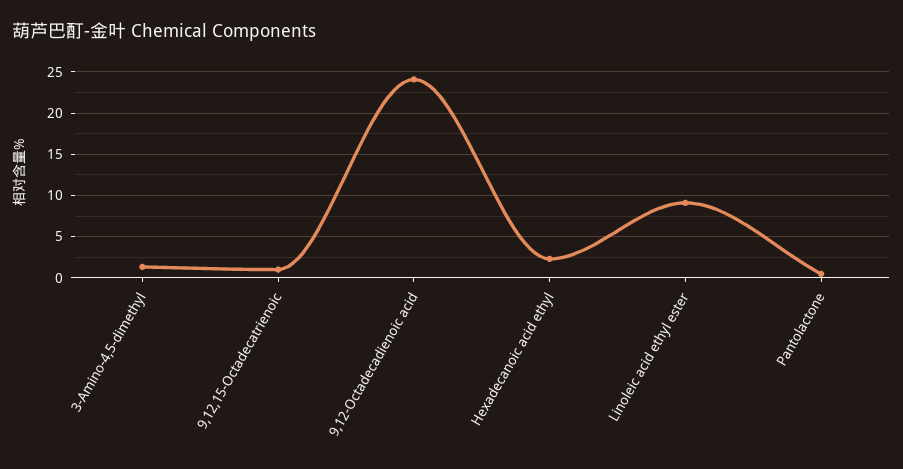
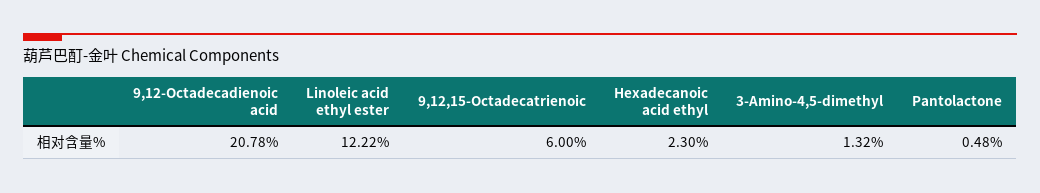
9,12,15-Octadecatrienoic: 1 -> 6
9,12-Octadecadienoic acid: 24 -> 20.78
Linoleic acid ethyl ester: 9 -> 12.22

